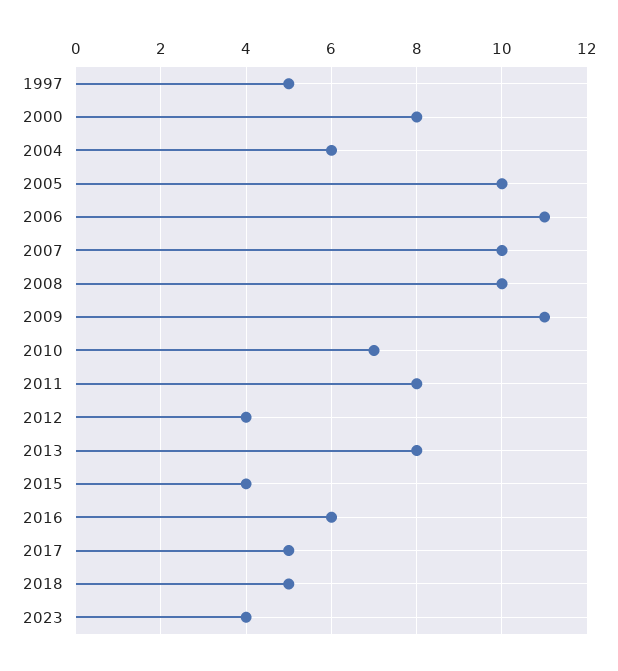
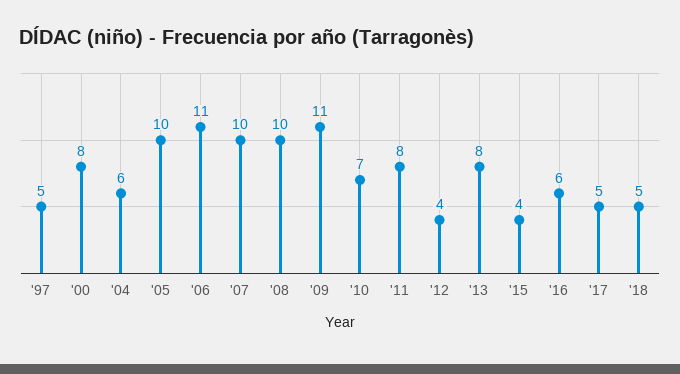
2023: 4 -> none

